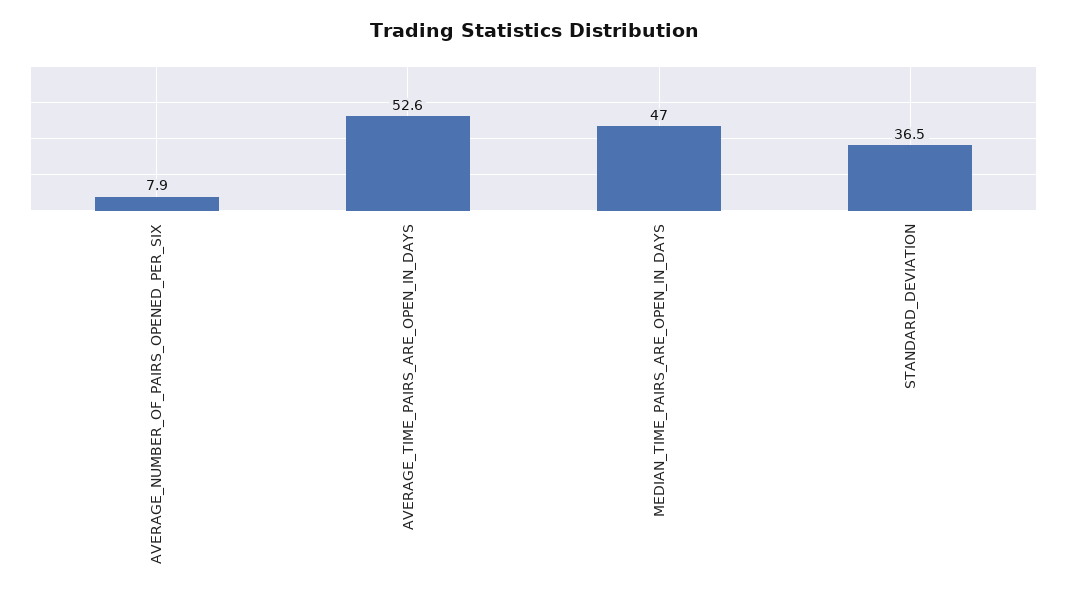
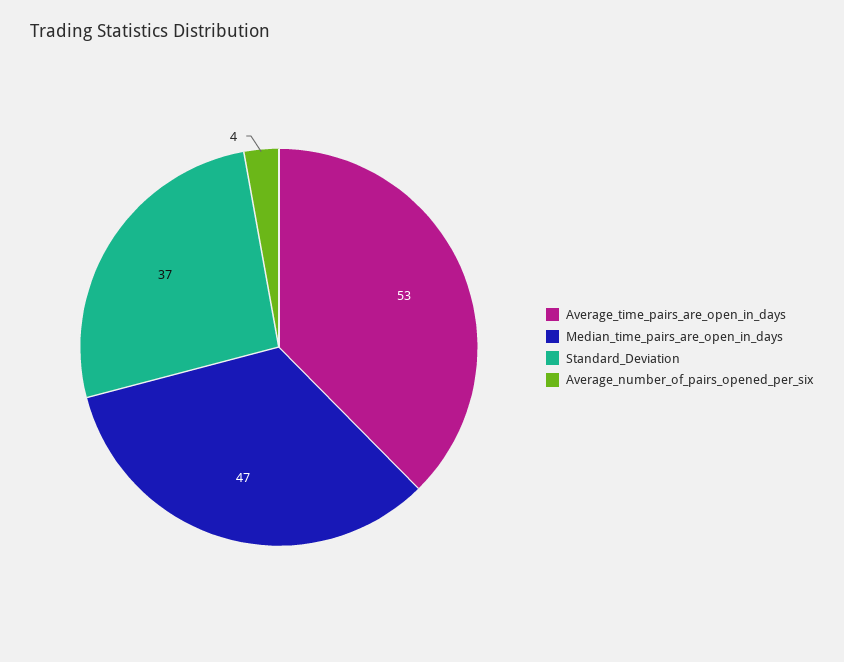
AVERAGE_NUMBER_OF_PAIRS_OPENED_PER_SIX: 7.9 -> 4

